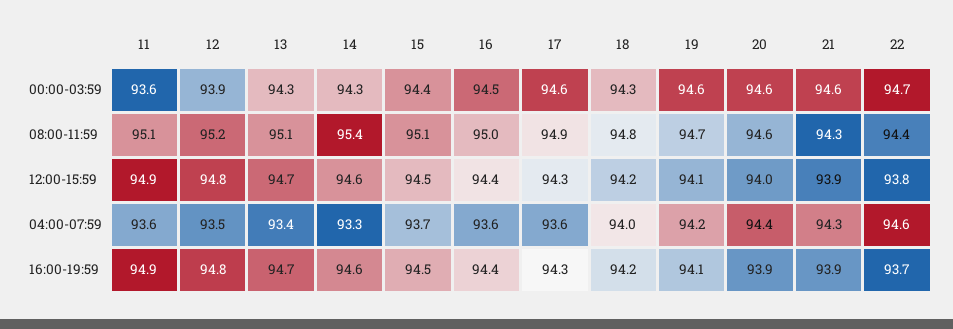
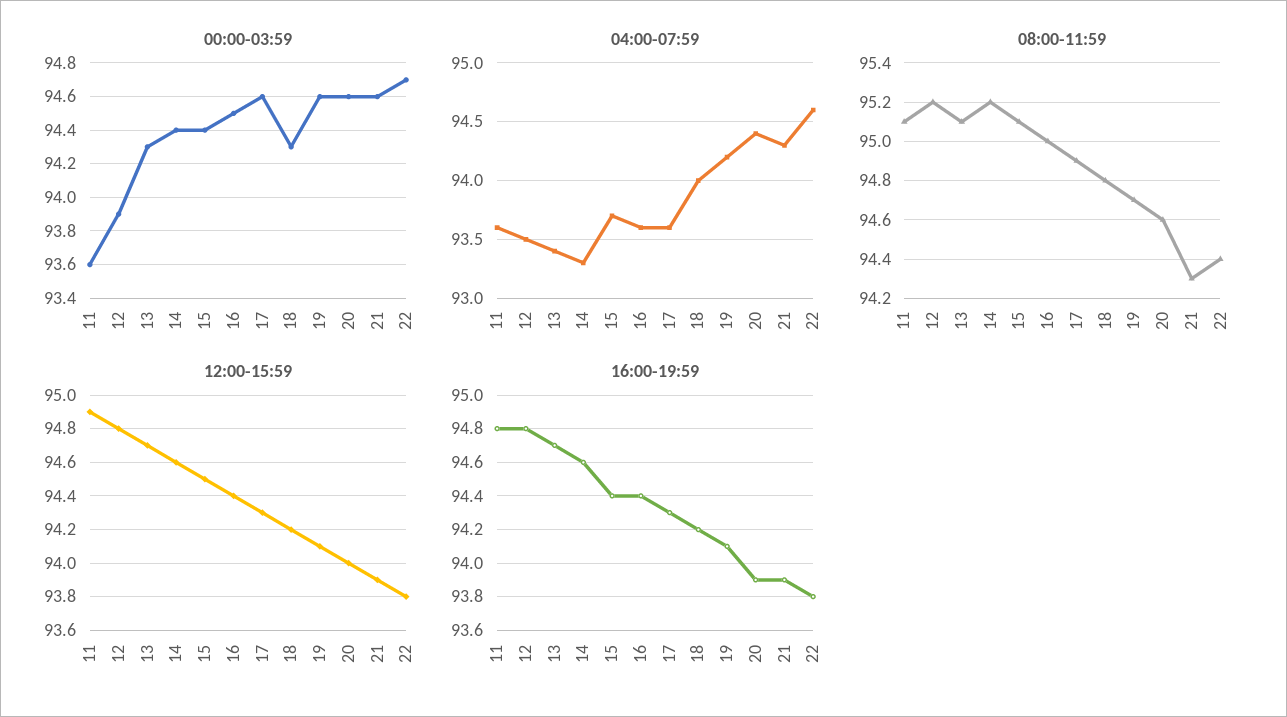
00:00-03:59, 14: 94.3 -> 94.4
08:00-11:59, 14: 95.4 -> 95.2
16:00-19:59, 11: 94.9 -> 94.8
16:00-19:59, 15: 94.5 -> 94.4
16:00-19:59, 22: 93.7 -> 93.8

